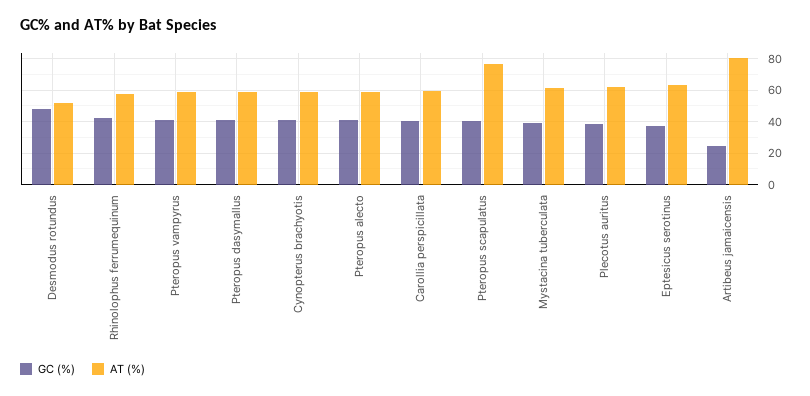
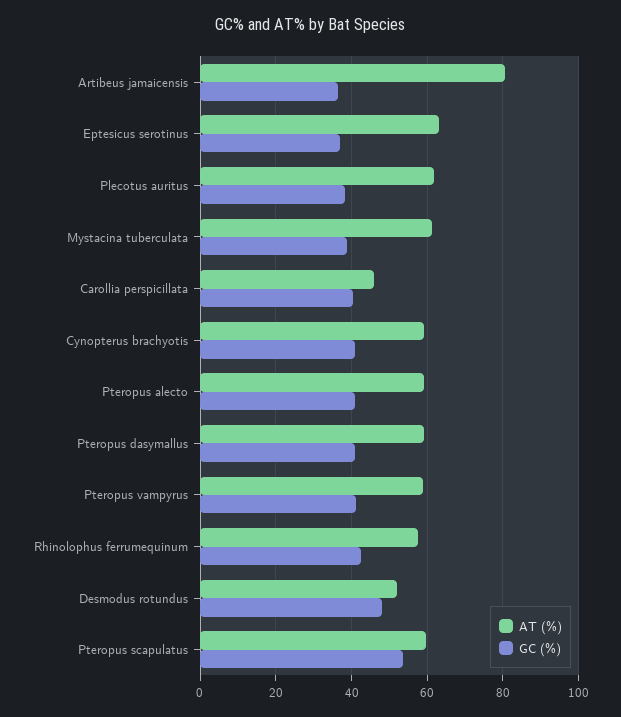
AT (%), Carollia perspicillata: 60 -> 46
GC (%), Pteropus scapulatus: 40 -> 54
AT (%), Pteropus scapulatus: 75 -> 60
GC (%), Artibeus jamaicensis: 25 -> 36

